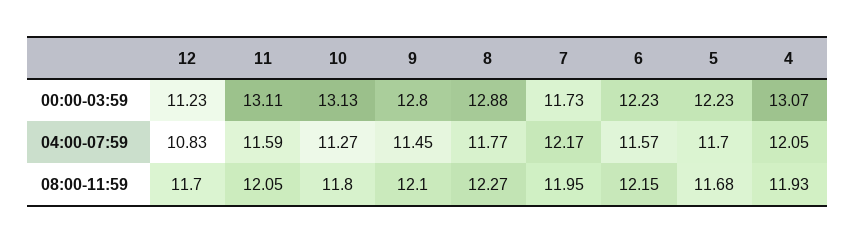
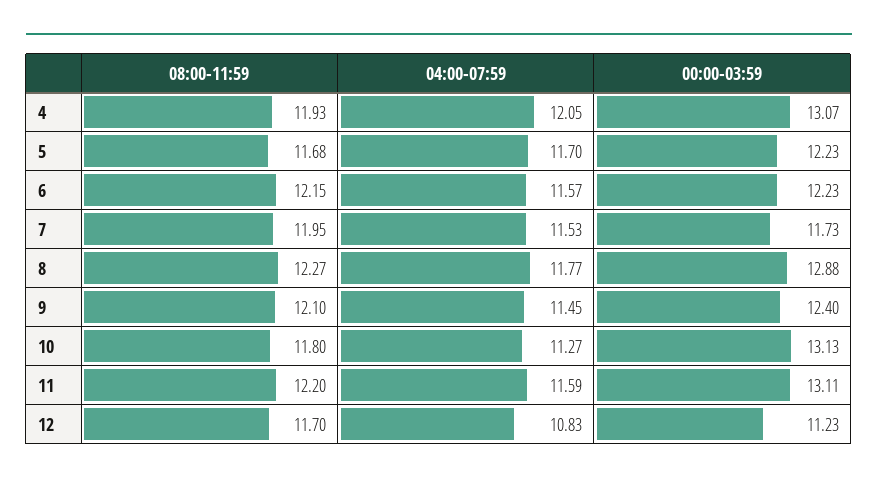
9, 00:00-03:59: 12.8 -> 12.4
7, 04:00-07:59: 12.17 -> 11.53
11, 08:00-11:59: 12.05 -> 12.2

